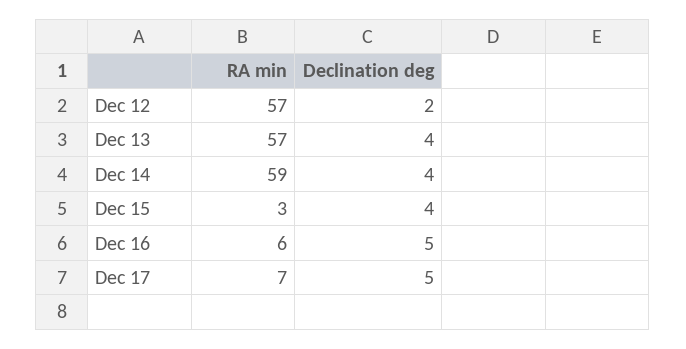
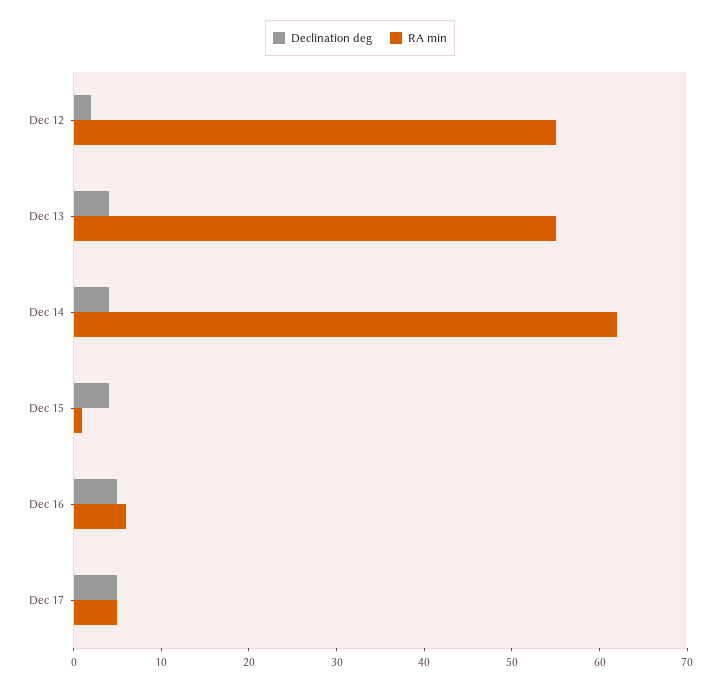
RA min, Dec 12: 57 -> 55
RA min, Dec 13: 57 -> 55
RA min, Dec 14: 59 -> 62
RA min, Dec 15: 3 -> 1
RA min, Dec 17: 7 -> 5

